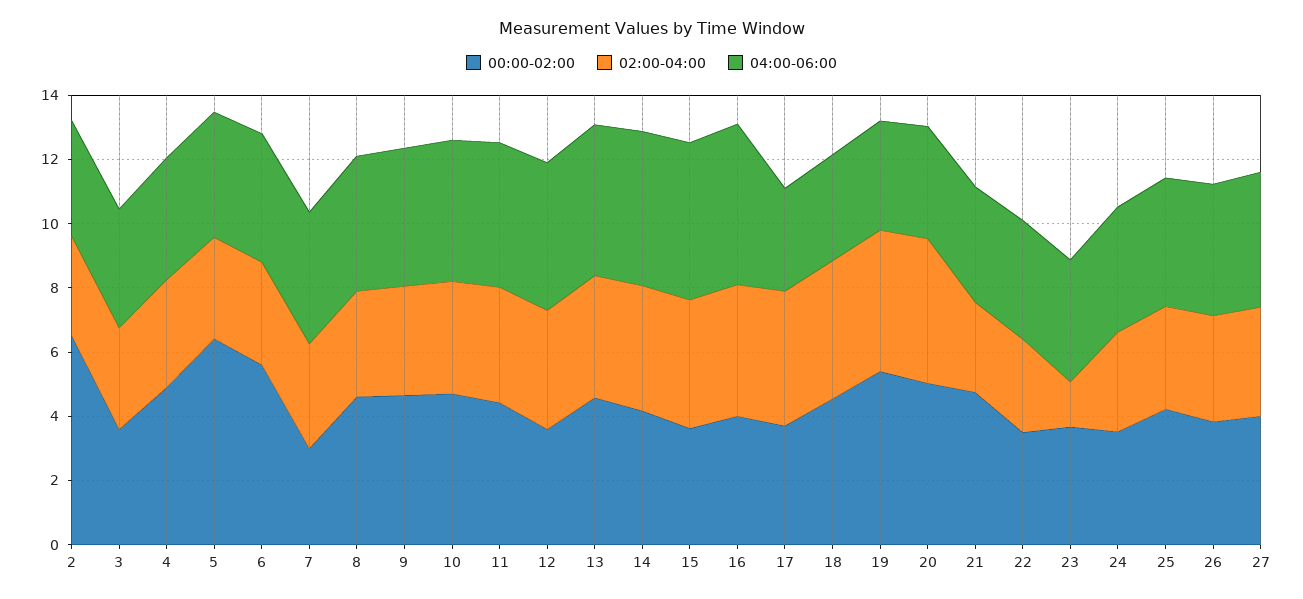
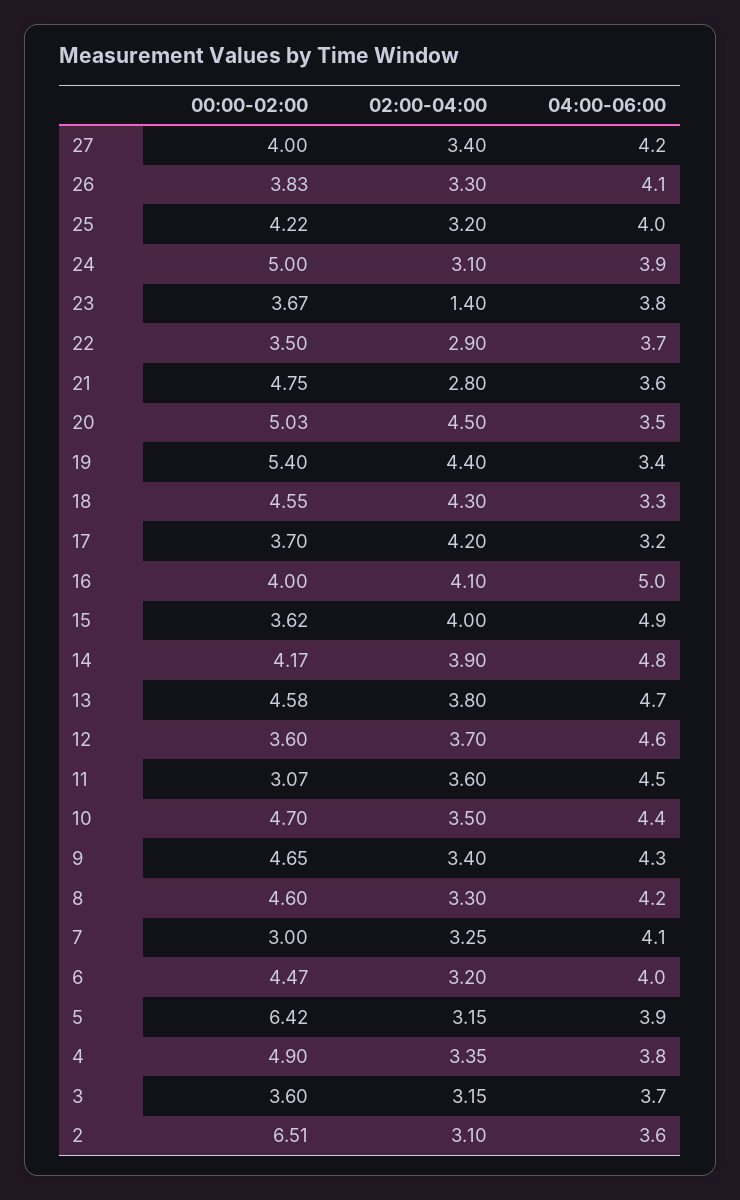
00:00-02:00, 6: 5.5 -> 4.47
00:00-02:00, 11: 4.5 -> 3.07
00:00-02:00, 24: 3.5 -> 5

